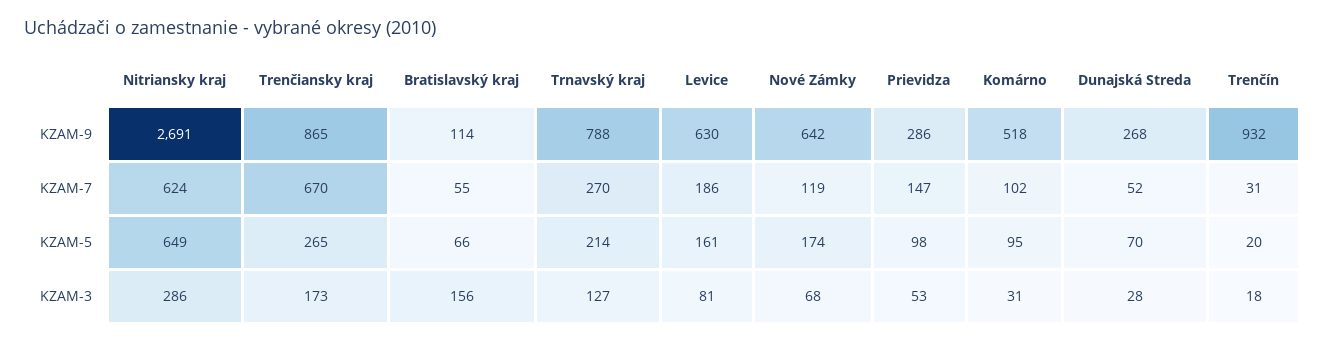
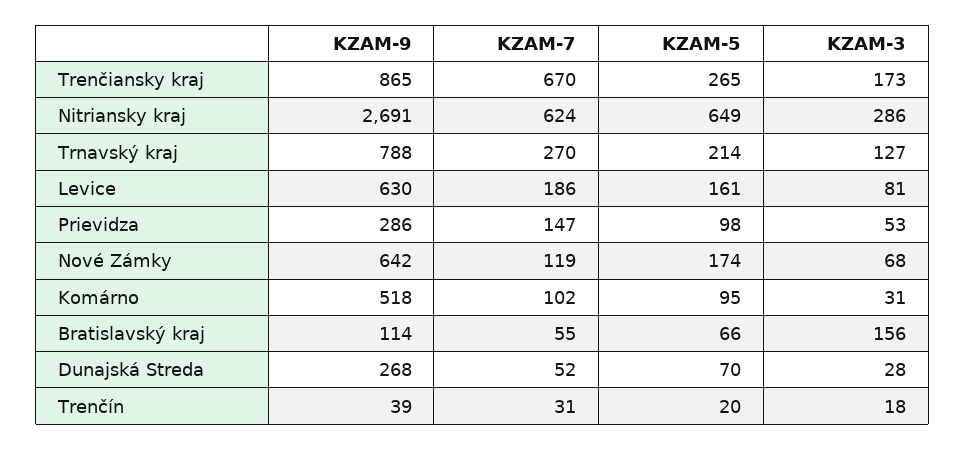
Trenčín, KZAM-9: 932 -> 39

